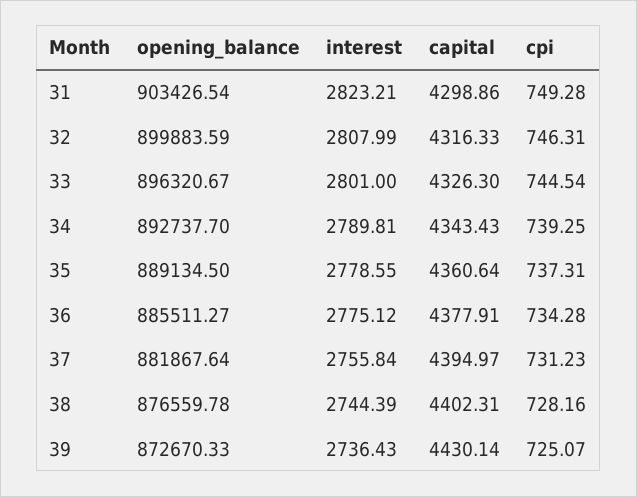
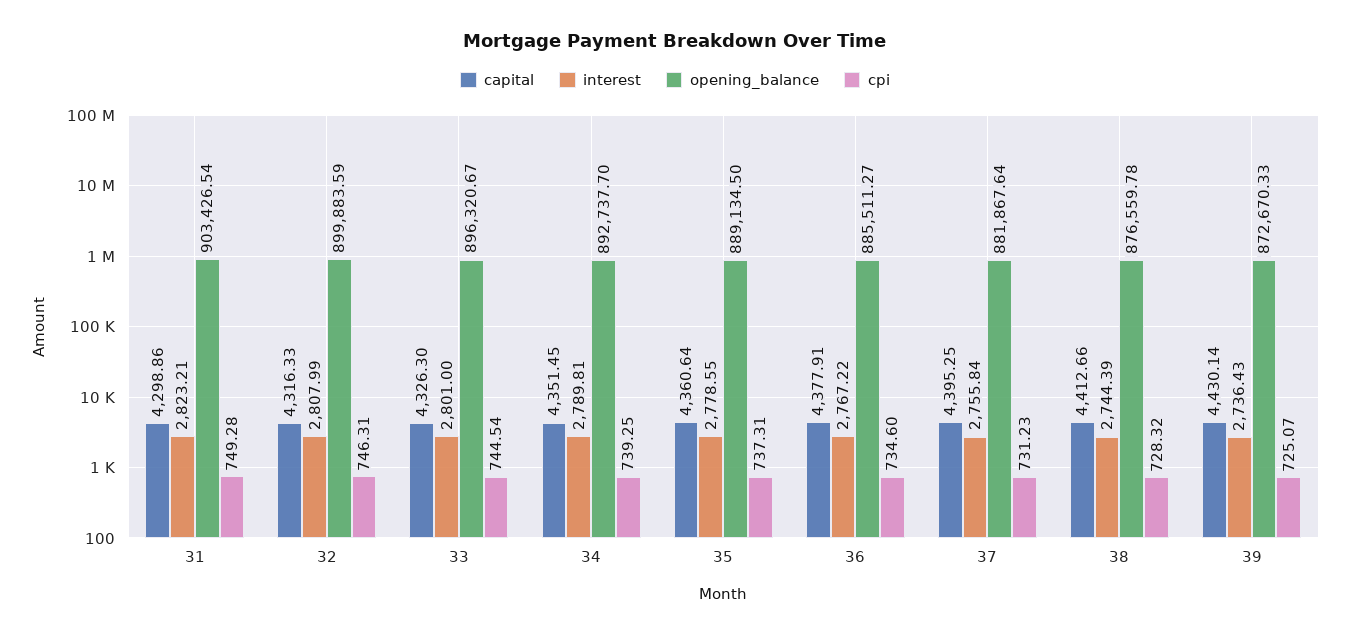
capital, 34: 4343.43 -> 4351.45
interest, 36: 2775.12 -> 2767.22
cpi, 36: 734.28 -> 734.6
capital, 37: 4394.97 -> 4395.25
capital, 38: 4402.31 -> 4412.66
cpi, 38: 728.16 -> 728.32

